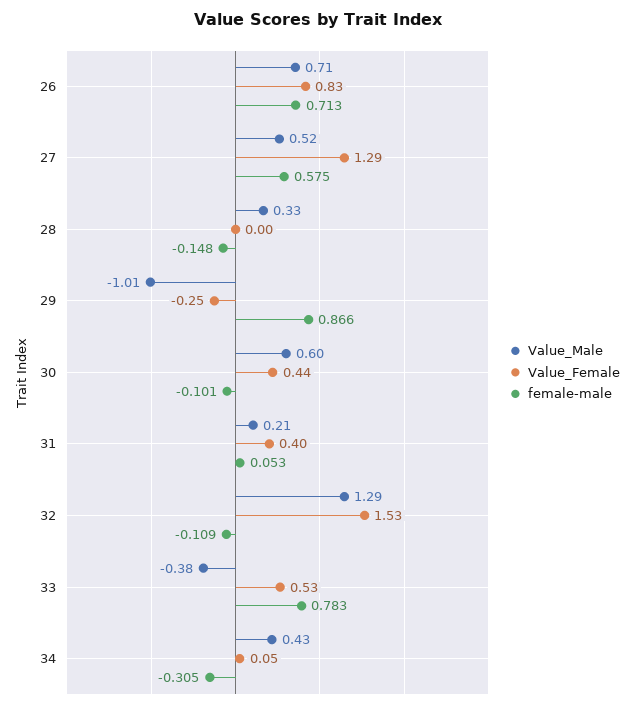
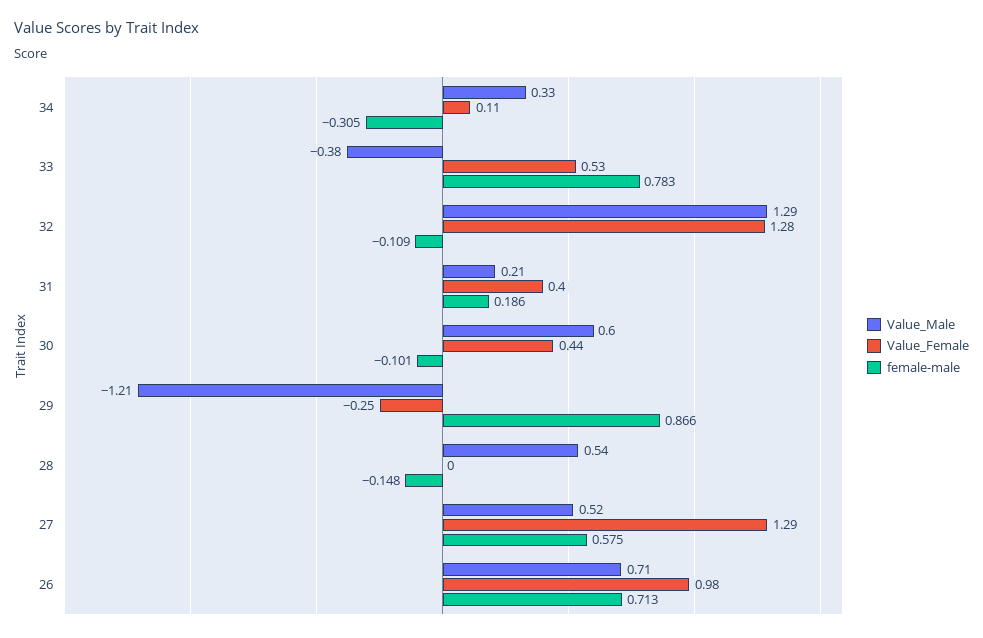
Value_Female, 26: 0.83 -> 0.98
Value_Male, 28: 0.33 -> 0.54
Value_Male, 29: -1.01 -> -1.21
female-male, 31: 0.053 -> 0.186
Value_Female, 32: 1.53 -> 1.28
Value_Male, 34: 0.43 -> 0.33
Value_Female, 34: 0.05 -> 0.11

